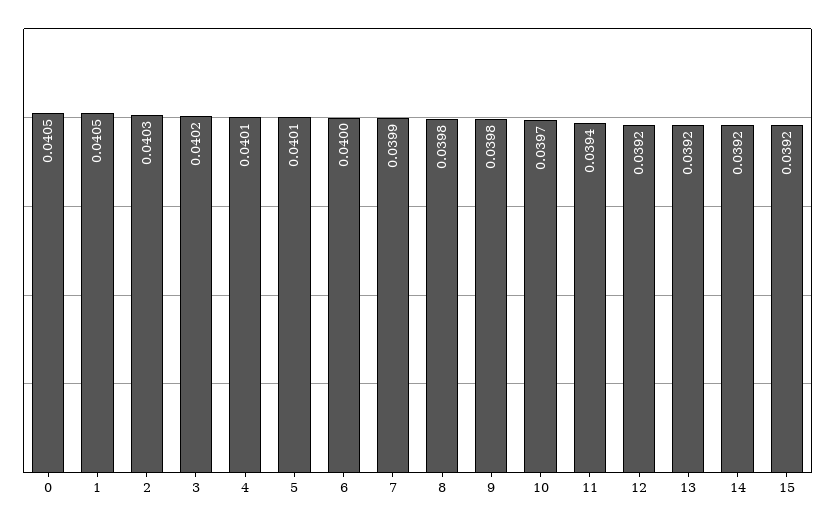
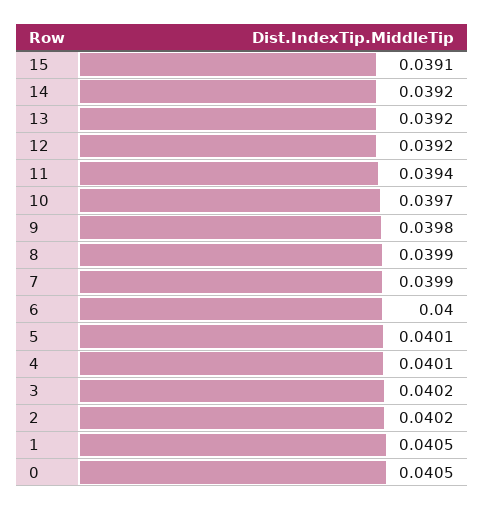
2: 0.0403 -> 0.0402
8: 0.0398 -> 0.0399
15: 0.0392 -> 0.0391

